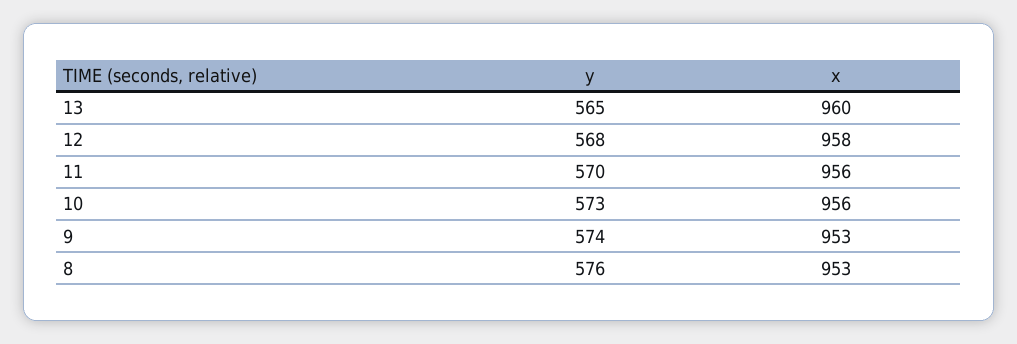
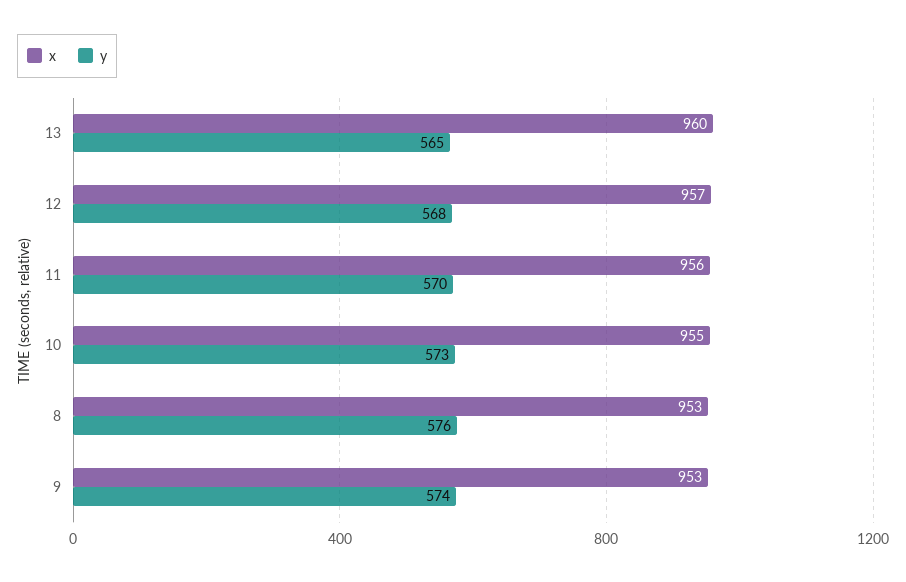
x, 12: 958 -> 957
x, 10: 956 -> 955

